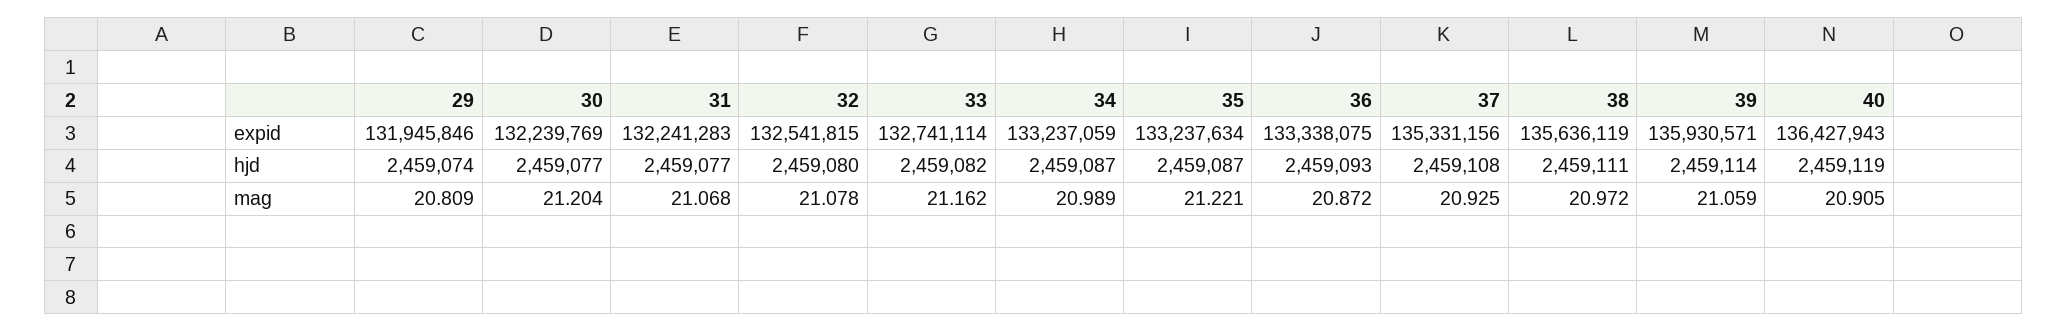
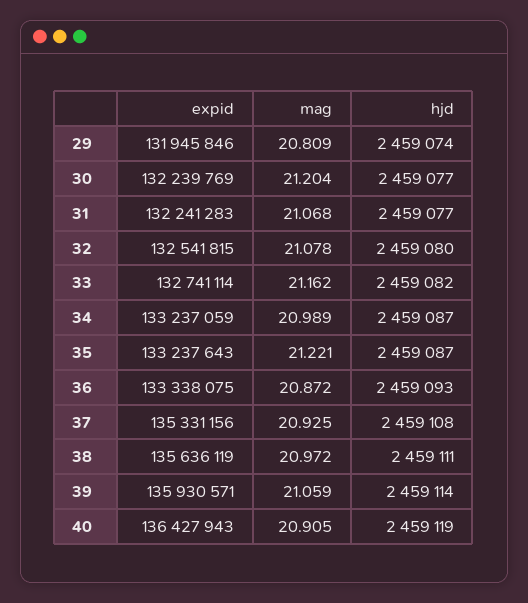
35, expid: 133237634 -> 133237643

